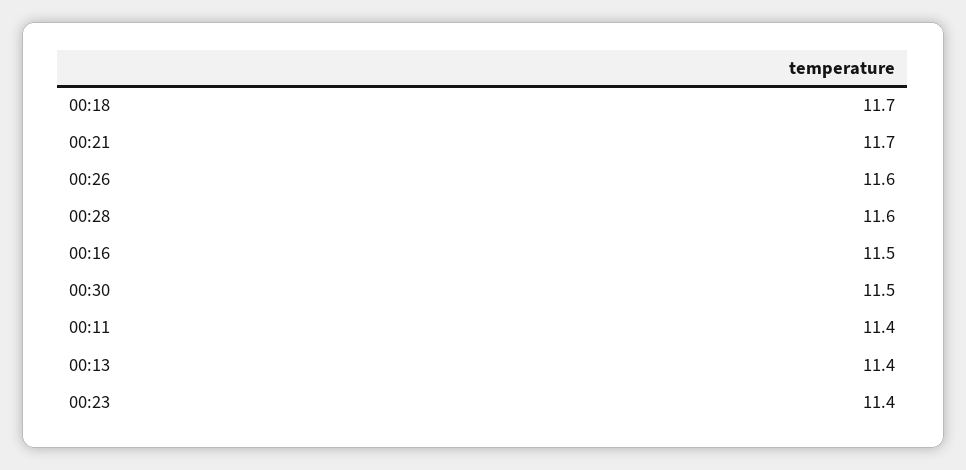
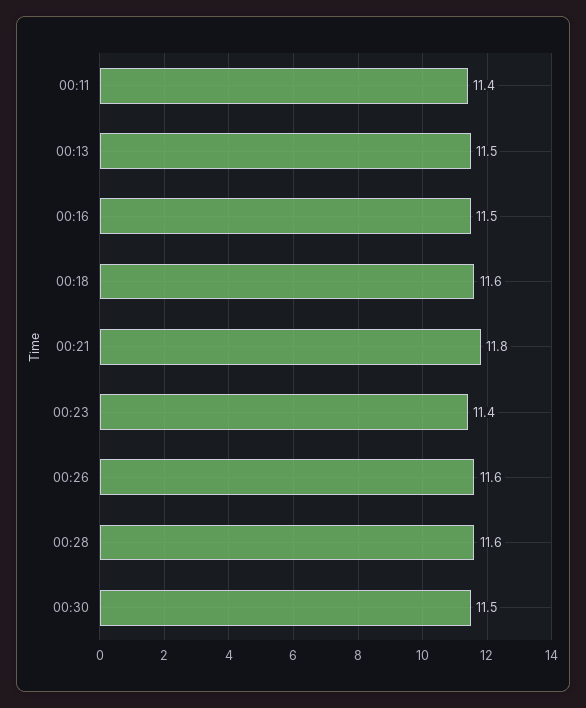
00:18: 11.7 -> 11.6
00:21: 11.7 -> 11.8
00:13: 11.4 -> 11.5

